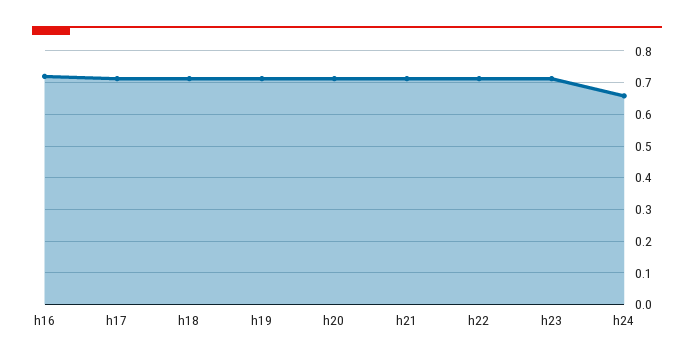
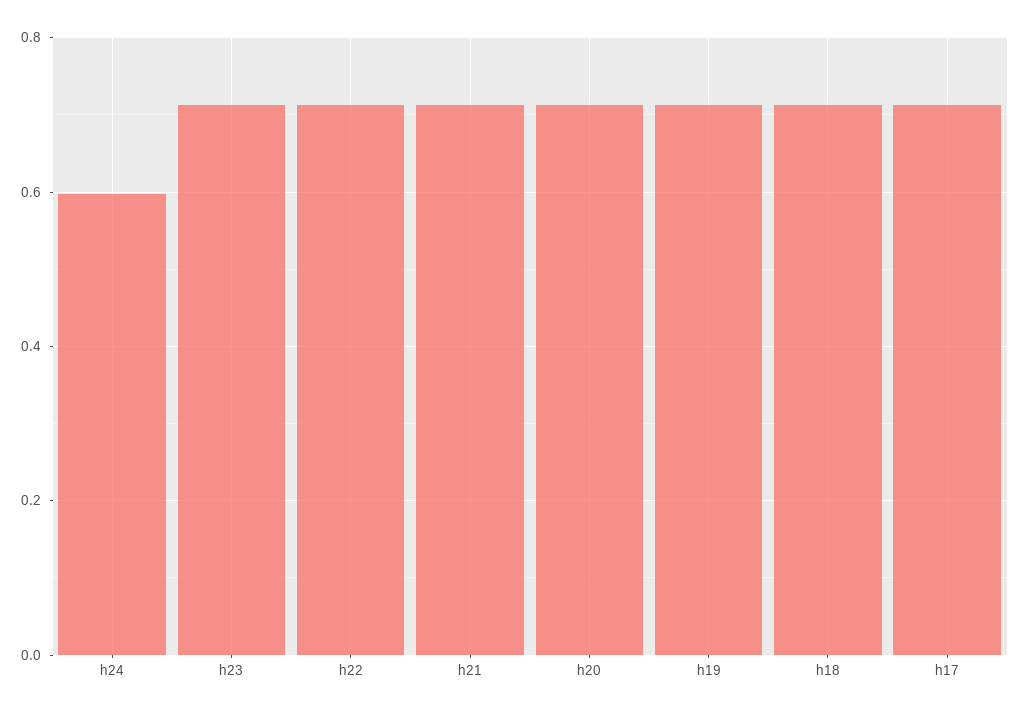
h16: 0.72 -> none
h24: 0.66 -> 0.6

